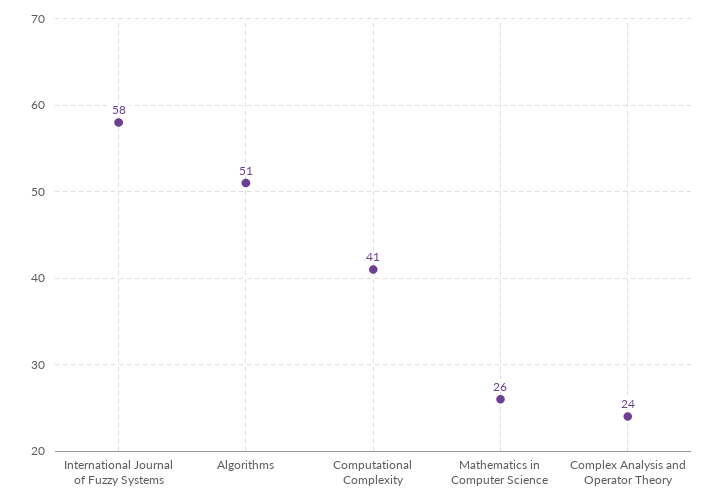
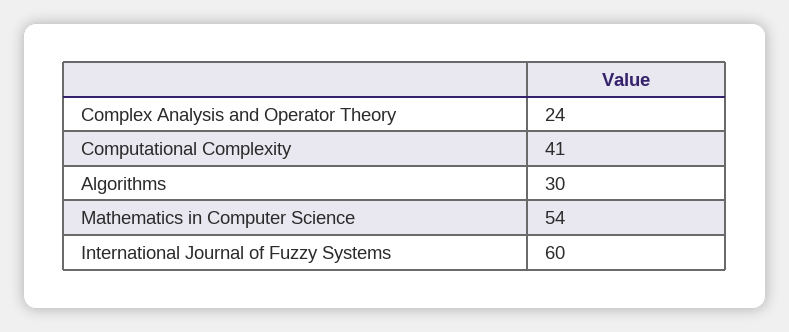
International Journal of Fuzzy Systems: 58 -> 60
Algorithms: 51 -> 30
Mathematics in Computer Science: 26 -> 54

